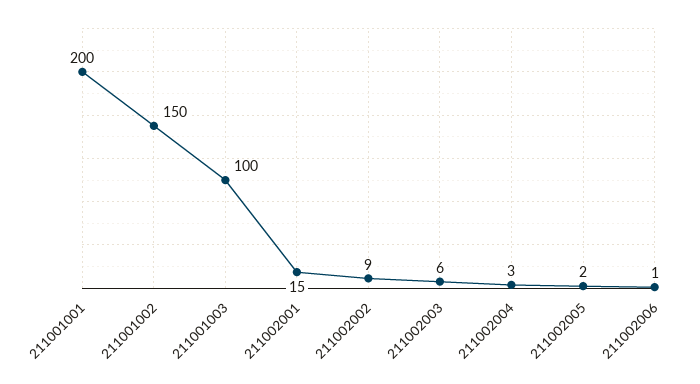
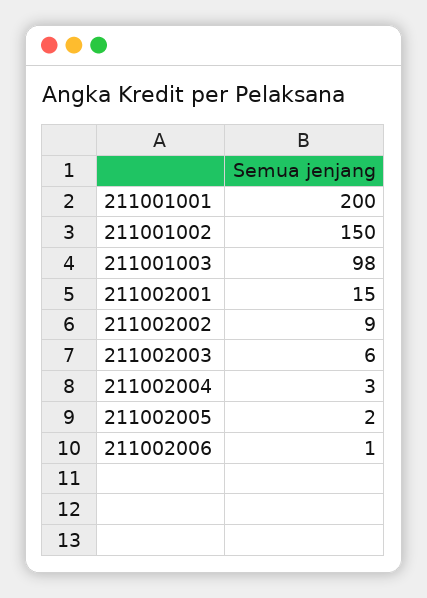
211001003: 100 -> 98

